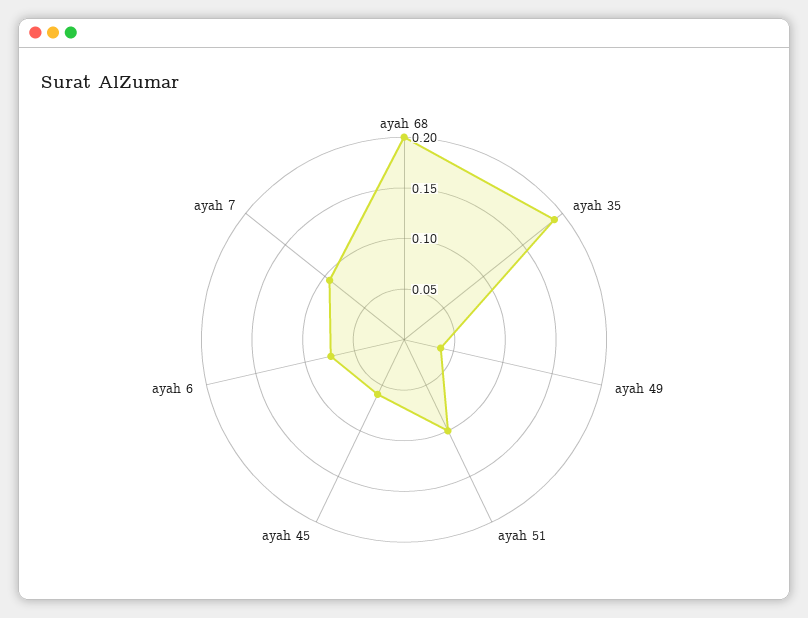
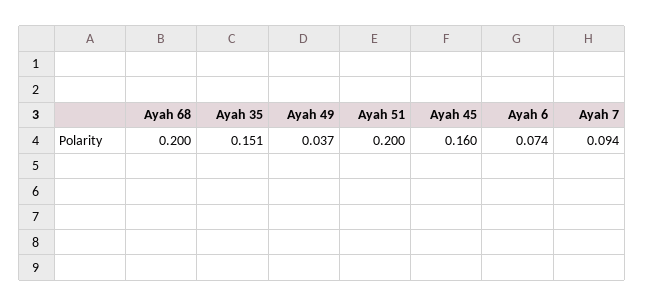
ayah 35: 0.19 -> 0.151
ayah 51: 0.1 -> 0.2
ayah 45: 0.06 -> 0.16

